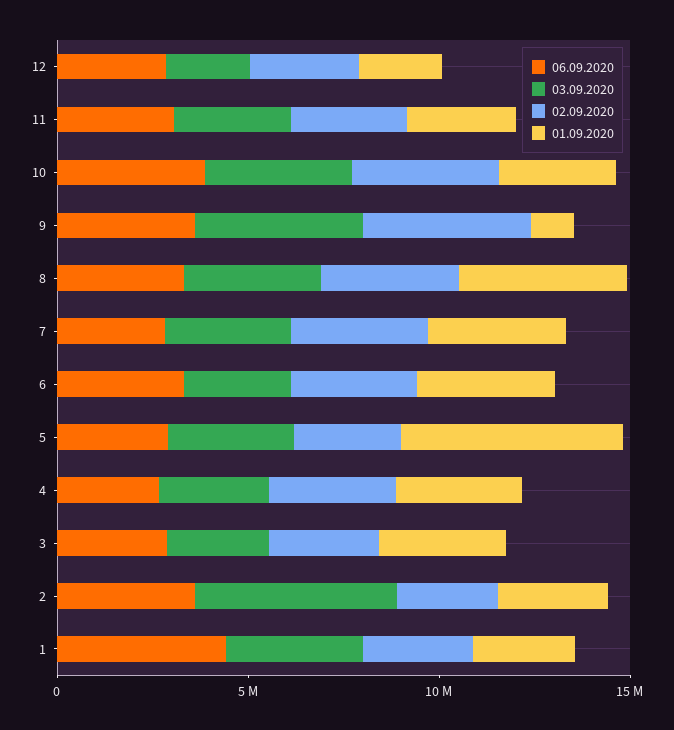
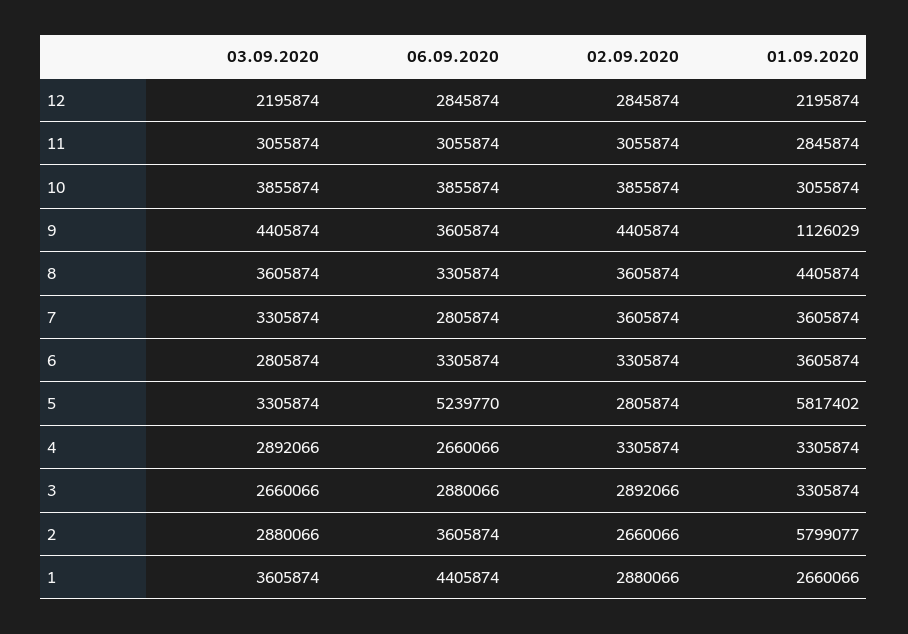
06.09.2020, 5: 3000000 -> 5239770
03.09.2020, 2: 5000000 -> 2880066
01.09.2020, 2: 3000000 -> 5799077

